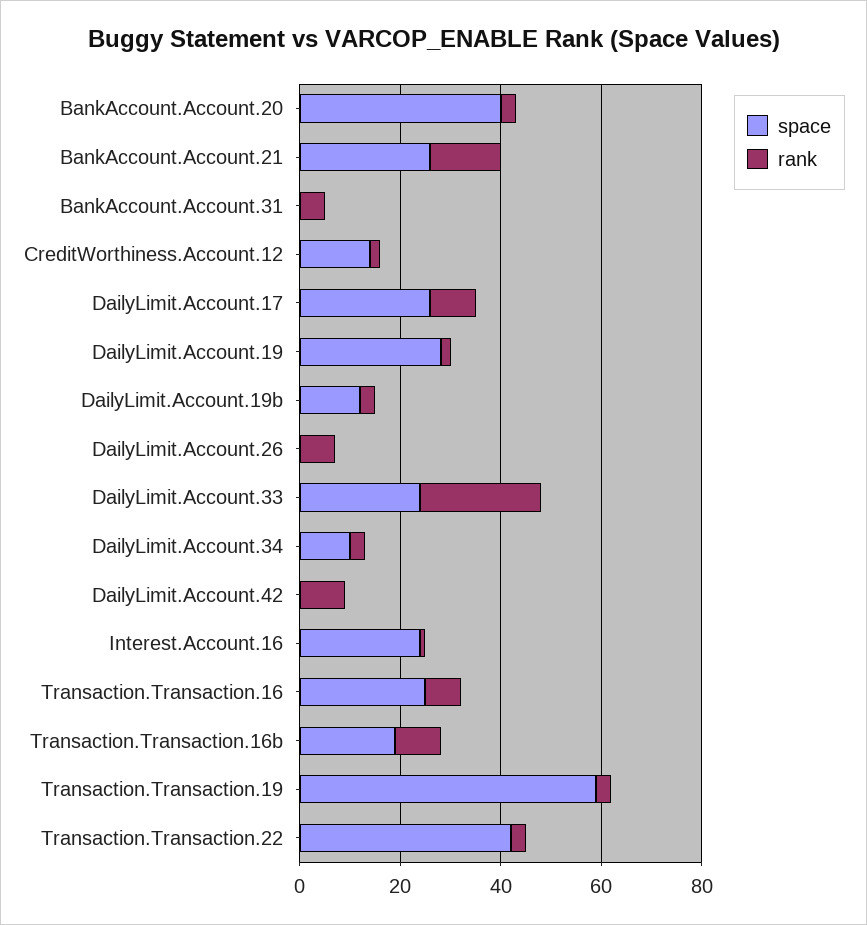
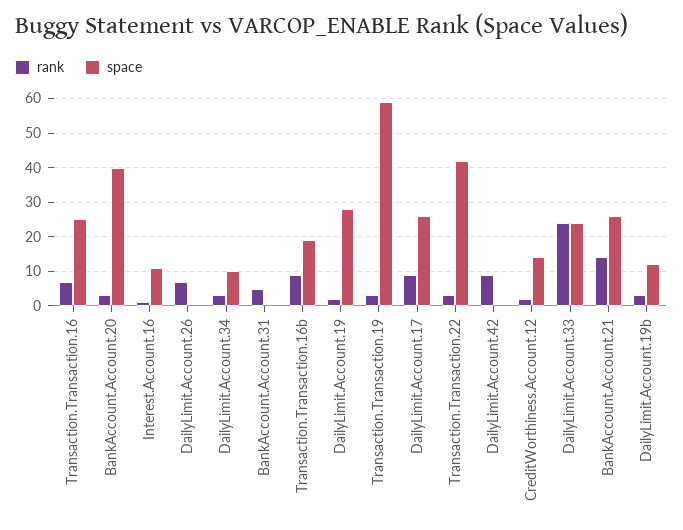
space, Interest.Account.16: 25 -> 10

